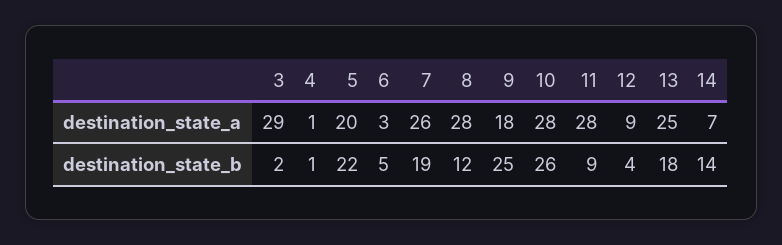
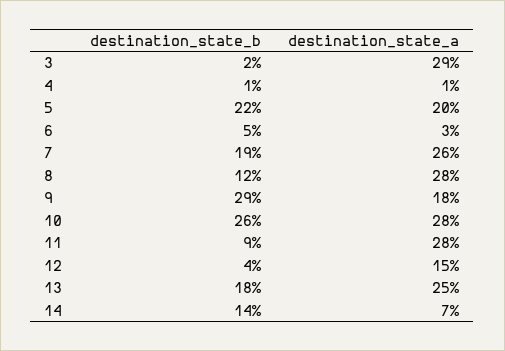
12, destination_state_a: 9 -> 15
9, destination_state_b: 25 -> 29

